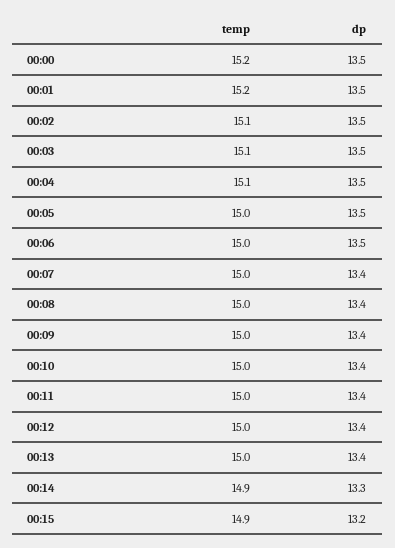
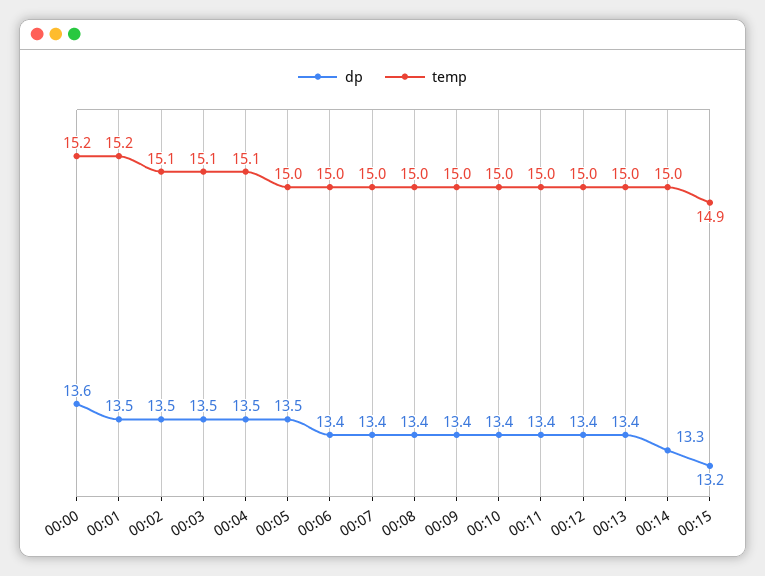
dp, 00:00: 13.5 -> 13.6
dp, 00:06: 13.5 -> 13.4
temp, 00:14: 14.9 -> 15

